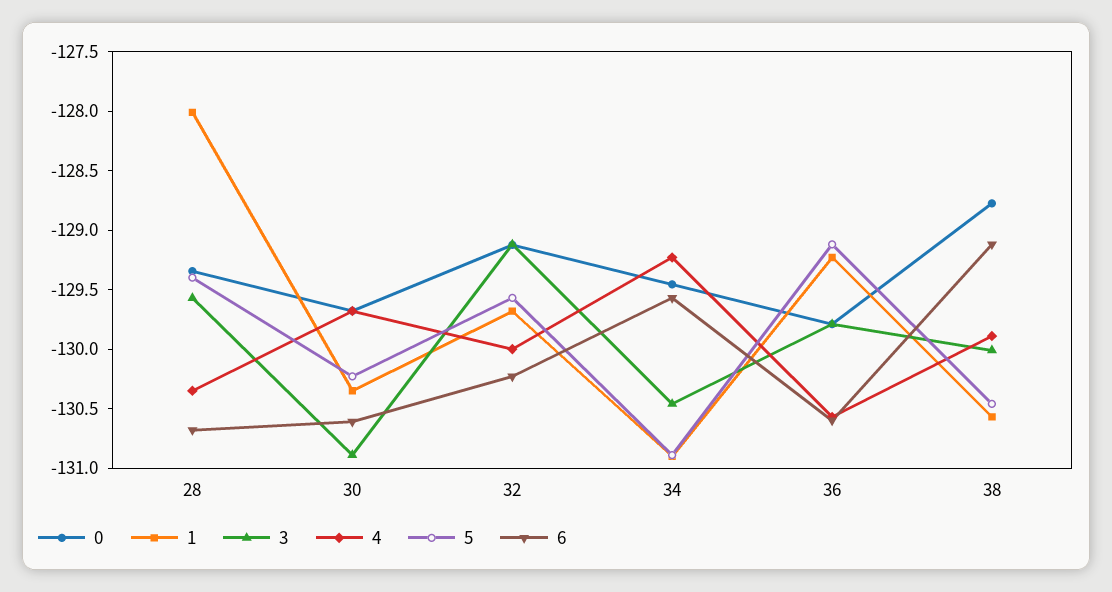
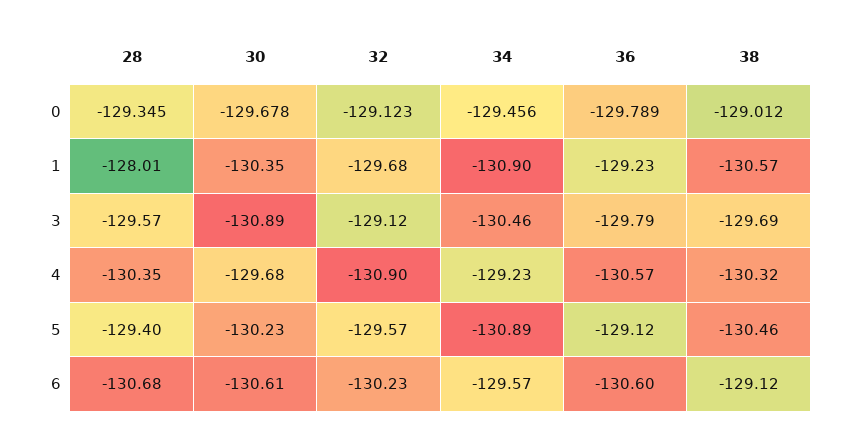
4, 32: -130 -> -130.9
0, 38: -128.8 -> -129.012
3, 38: -130 -> -129.69
4, 38: -129.9 -> -130.32

